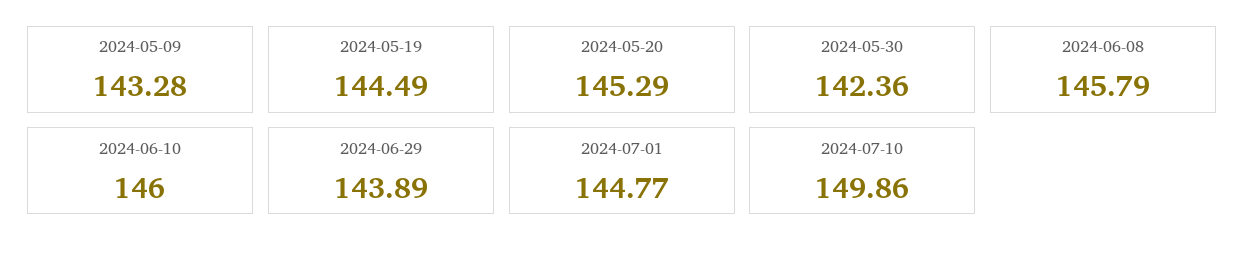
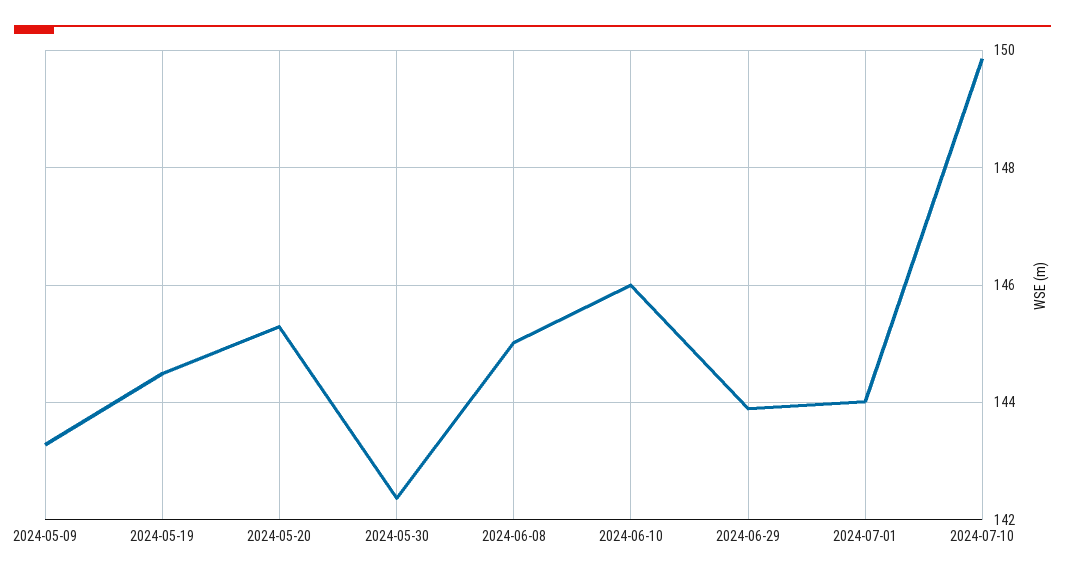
2024-06-08: 145.79 -> 145
2024-07-01: 144.77 -> 144

